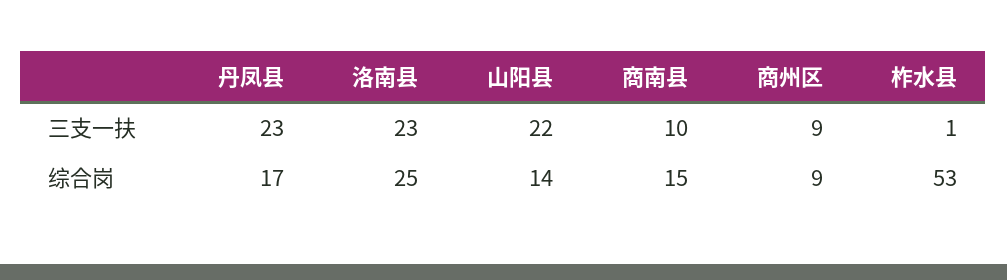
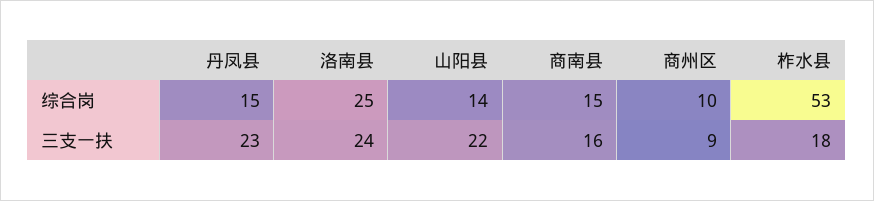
洛南县, 三支一扶: 23 -> 24
商南县, 三支一扶: 10 -> 16
柞水县, 三支一扶: 1 -> 18
丹凤县, 综合岗: 17 -> 15
商州区, 综合岗: 9 -> 10

